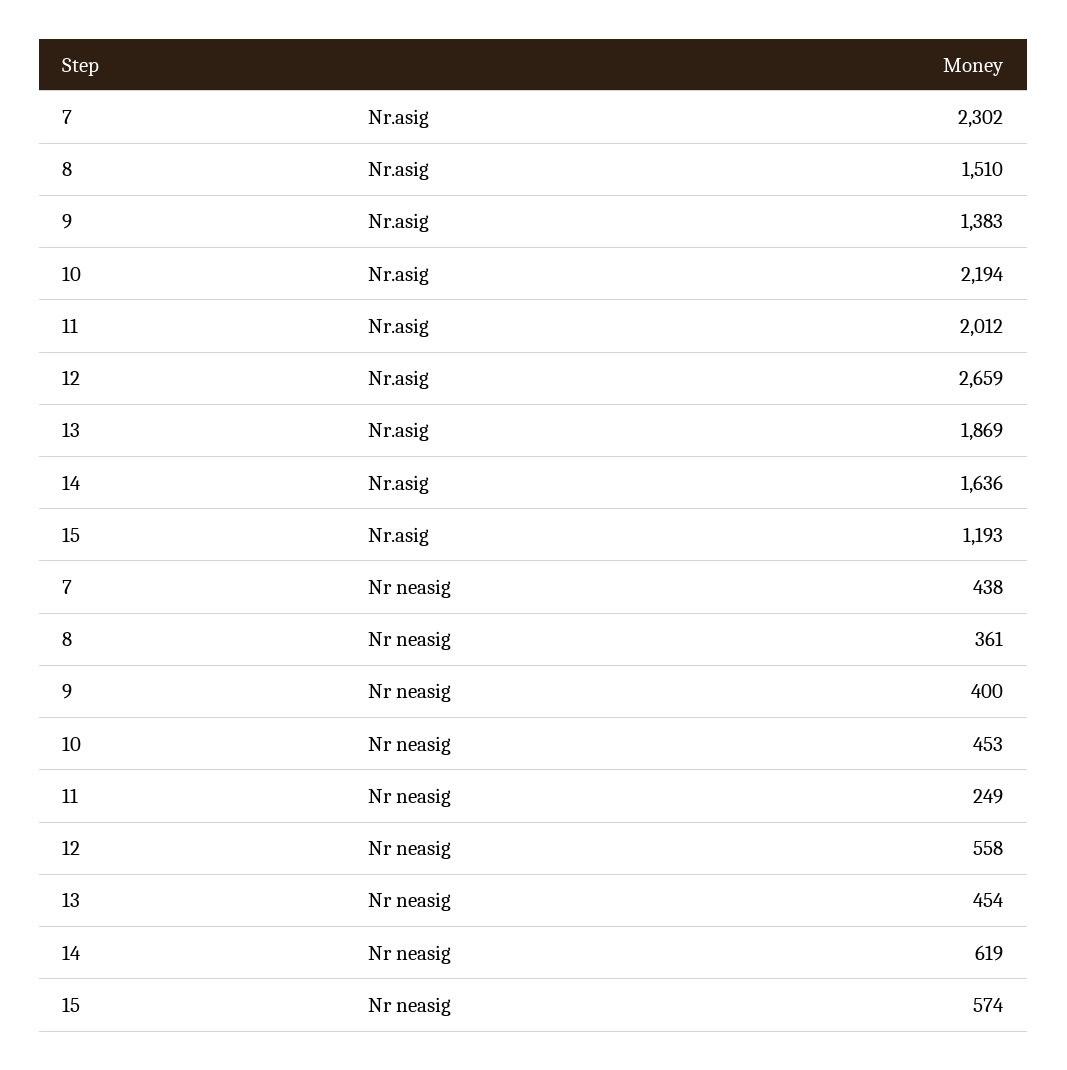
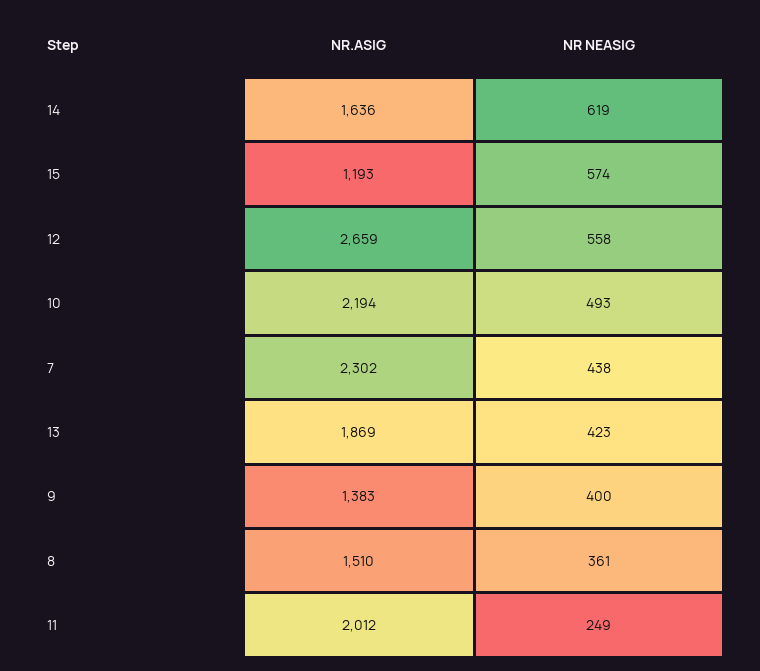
10, Nr neasig: 453 -> 493
13, Nr neasig: 454 -> 423

